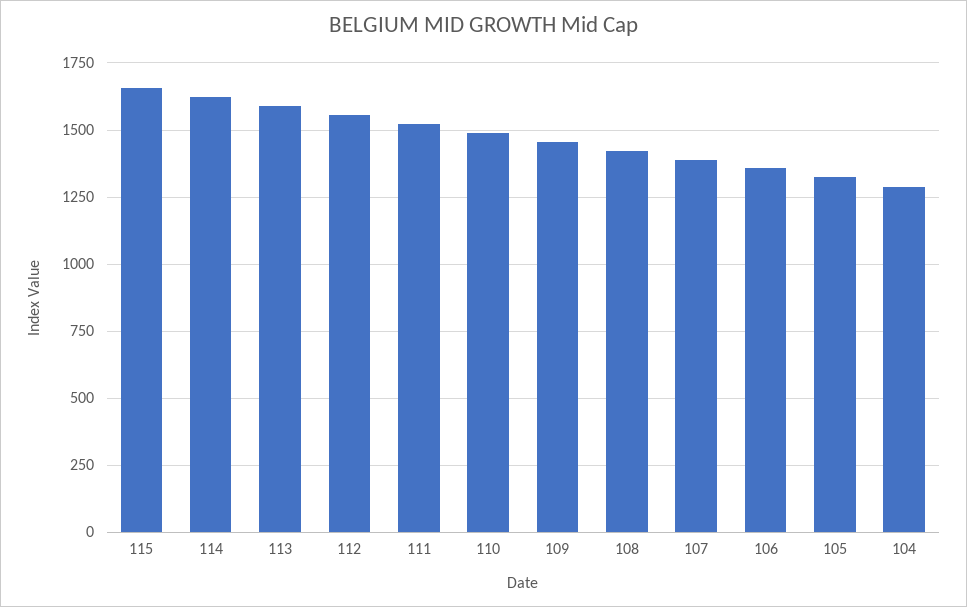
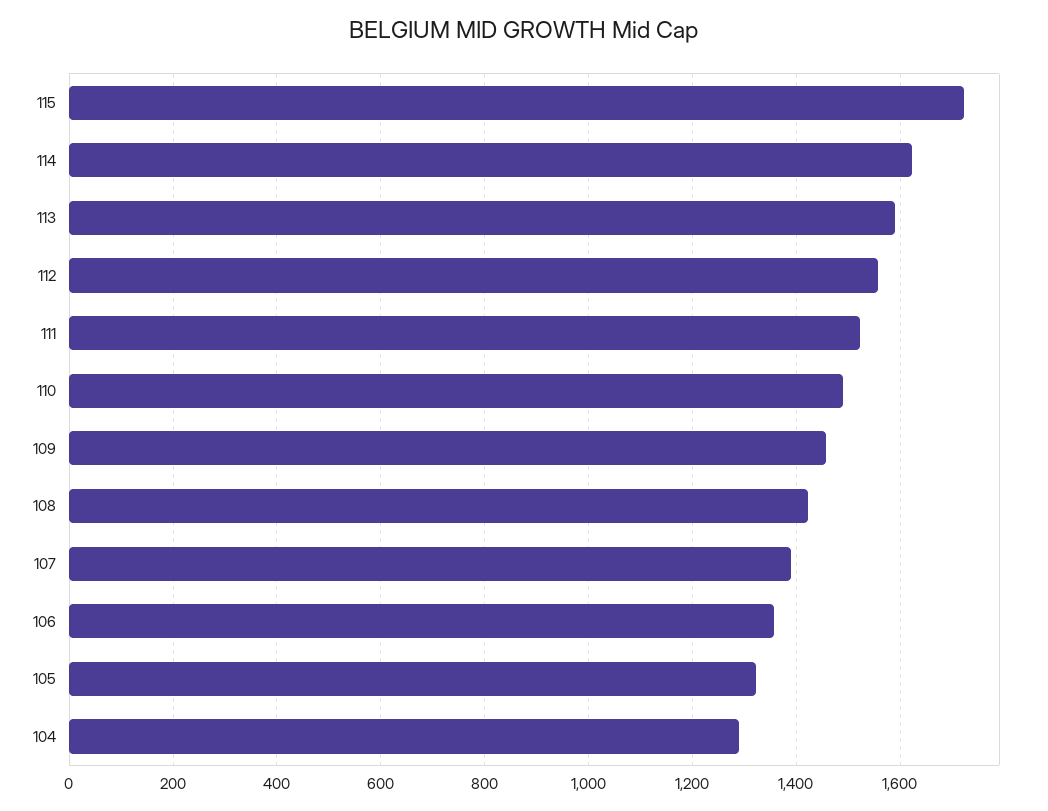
115: 1650 -> 1720

